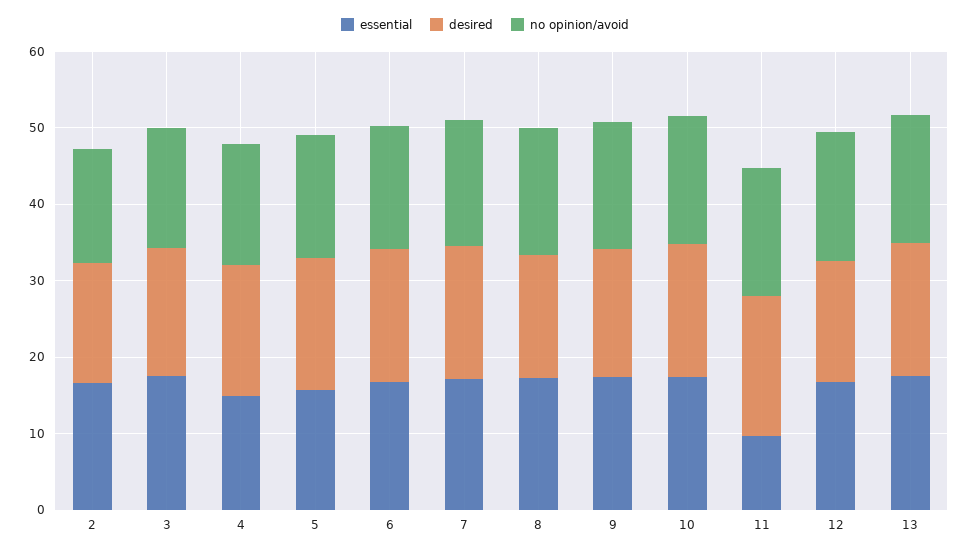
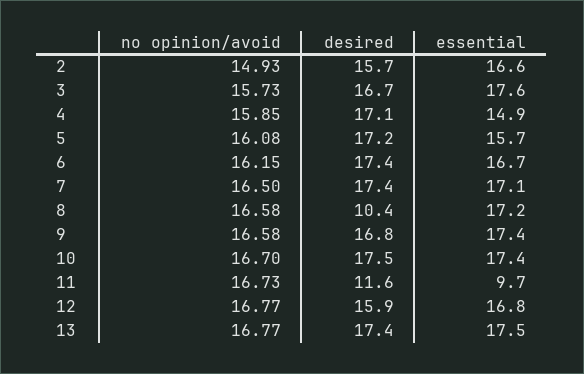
desired, 8: 16 -> 10.4
desired, 11: 18 -> 11.6

